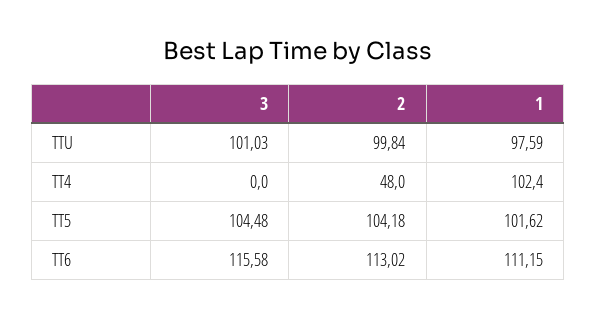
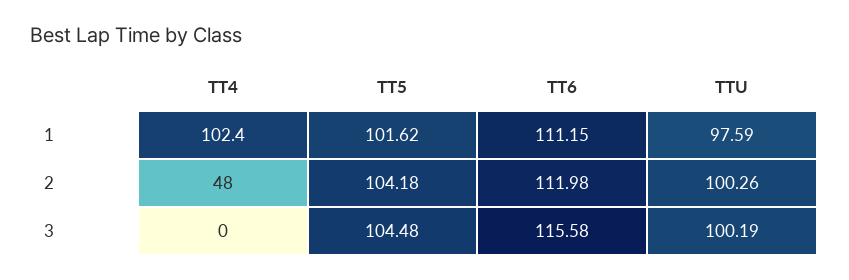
3, TTU: 101.03 -> 100.19
2, TTU: 99.84 -> 100.26
2, TT6: 113.02 -> 111.98

